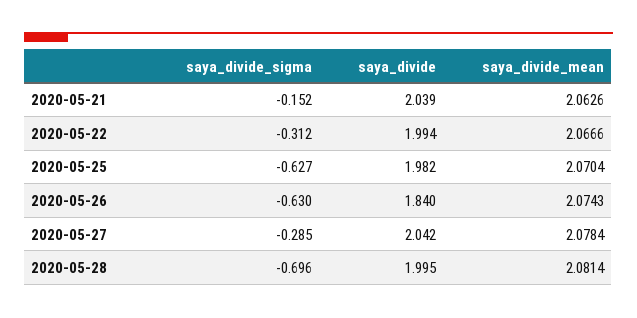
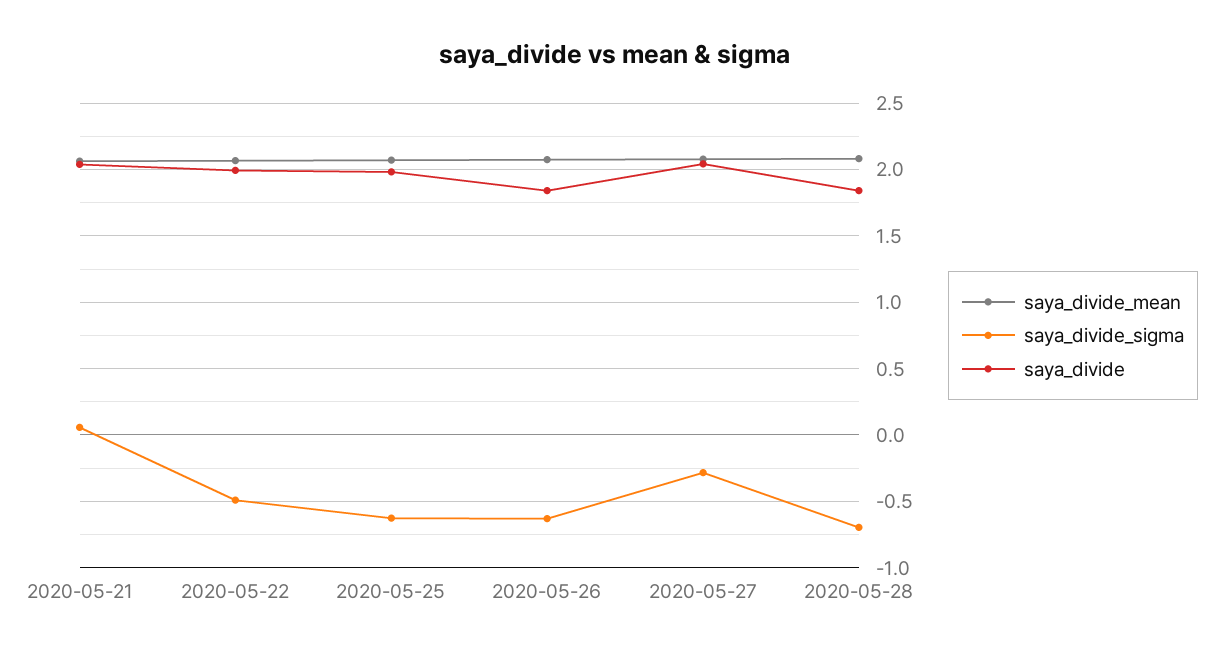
saya_divide_sigma, 2020-05-21: -0.152 -> 0.05
saya_divide_sigma, 2020-05-22: -0.312 -> -0.5
saya_divide, 2020-05-28: 1.995 -> 1.85

